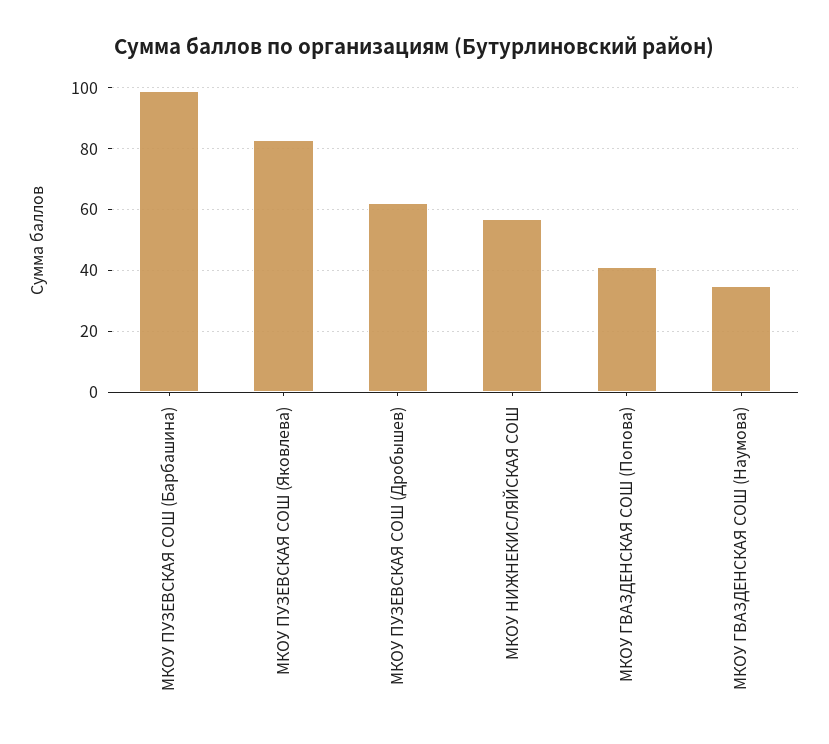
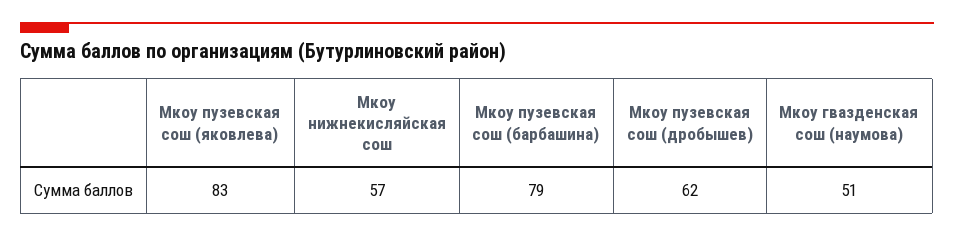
МКОУ ПУЗЕВСКАЯ СОШ (Барбашина): 100 -> 79
МКОУ ГВАЗДЕНСКАЯ СОШ (Попова): 40 -> none
МКОУ ГВАЗДЕНСКАЯ СОШ (Наумова): 35 -> 51

